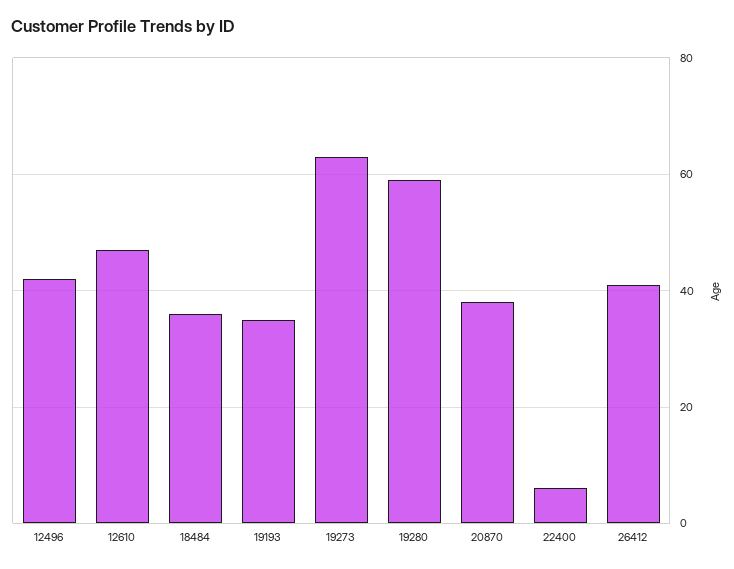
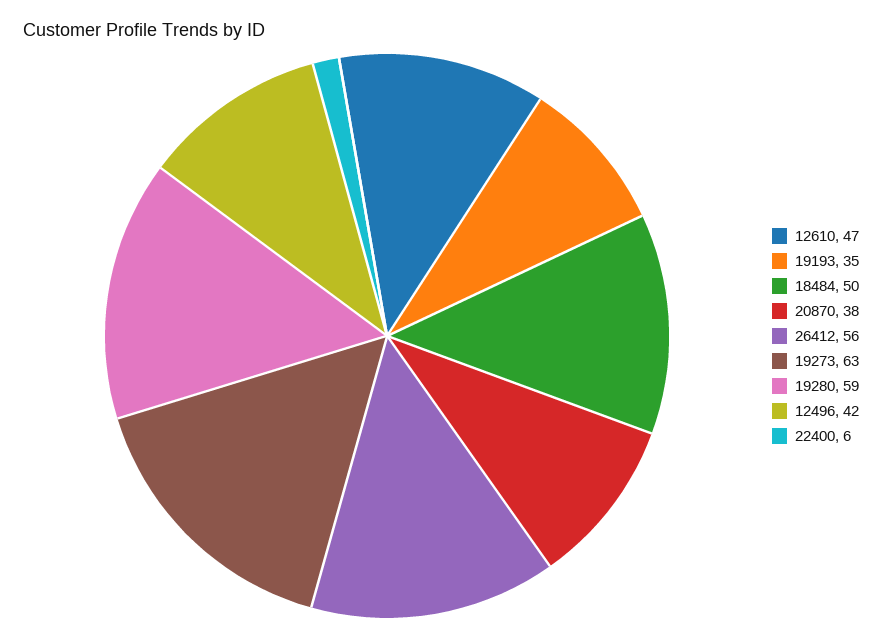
18484: 35 -> 50
26412: 40 -> 56

